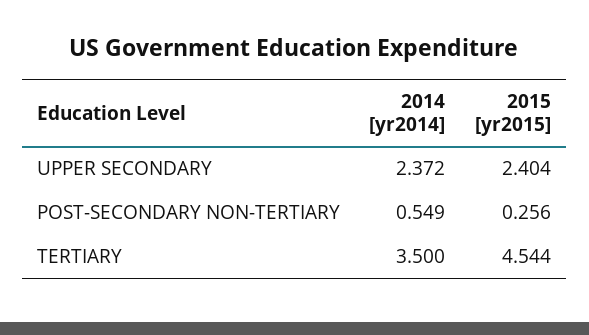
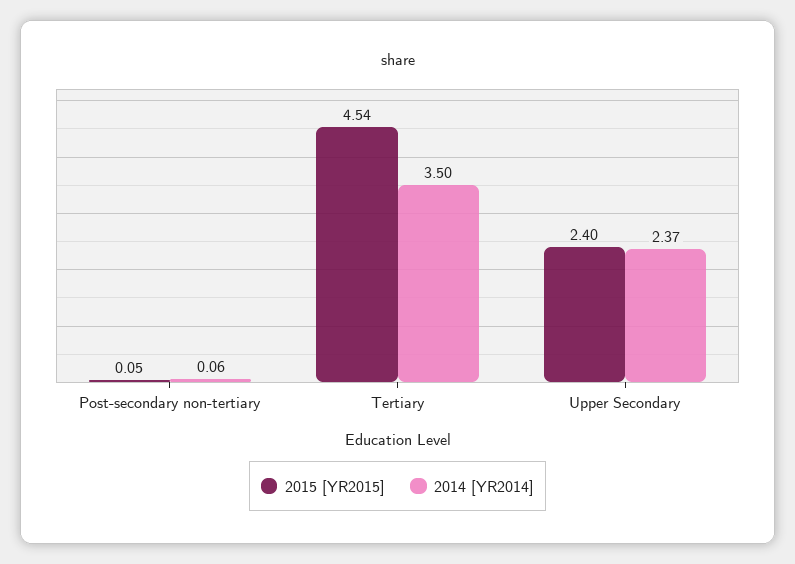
2014 [yr2014], POST-SECONDARY NON-TERTIARY: 0.549 -> 0.06
2015 [yr2015], POST-SECONDARY NON-TERTIARY: 0.256 -> 0.05

